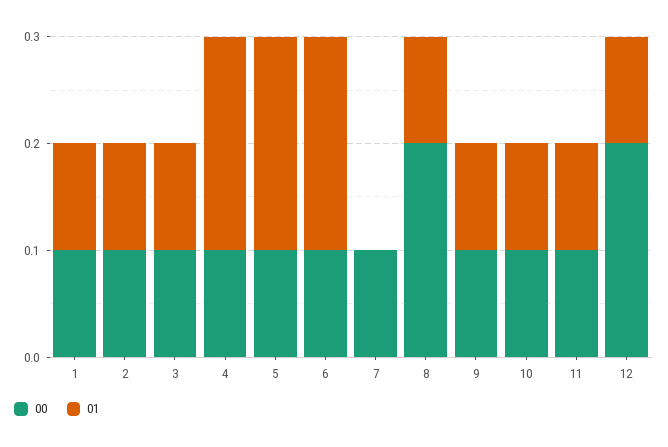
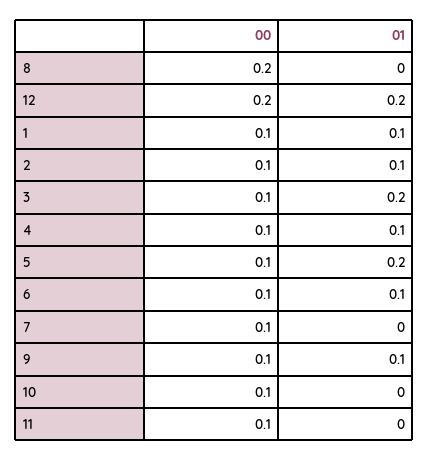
01, 3: 0.1 -> 0.2
01, 4: 0.2 -> 0.1
01, 6: 0.2 -> 0.1
01, 8: 0.1 -> 0
01, 10: 0.1 -> 0
01, 11: 0.1 -> 0
01, 12: 0.1 -> 0.2

